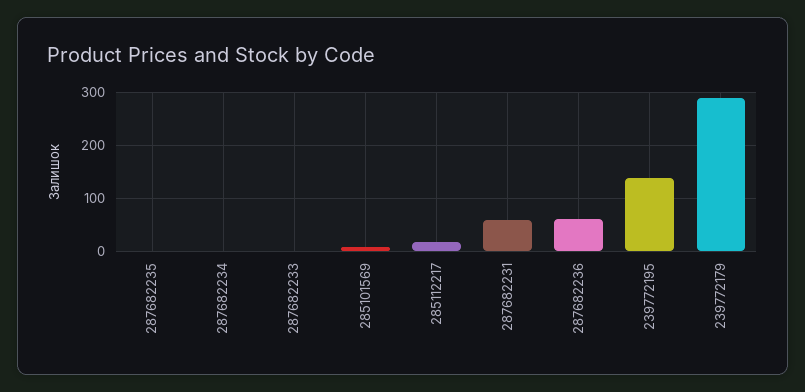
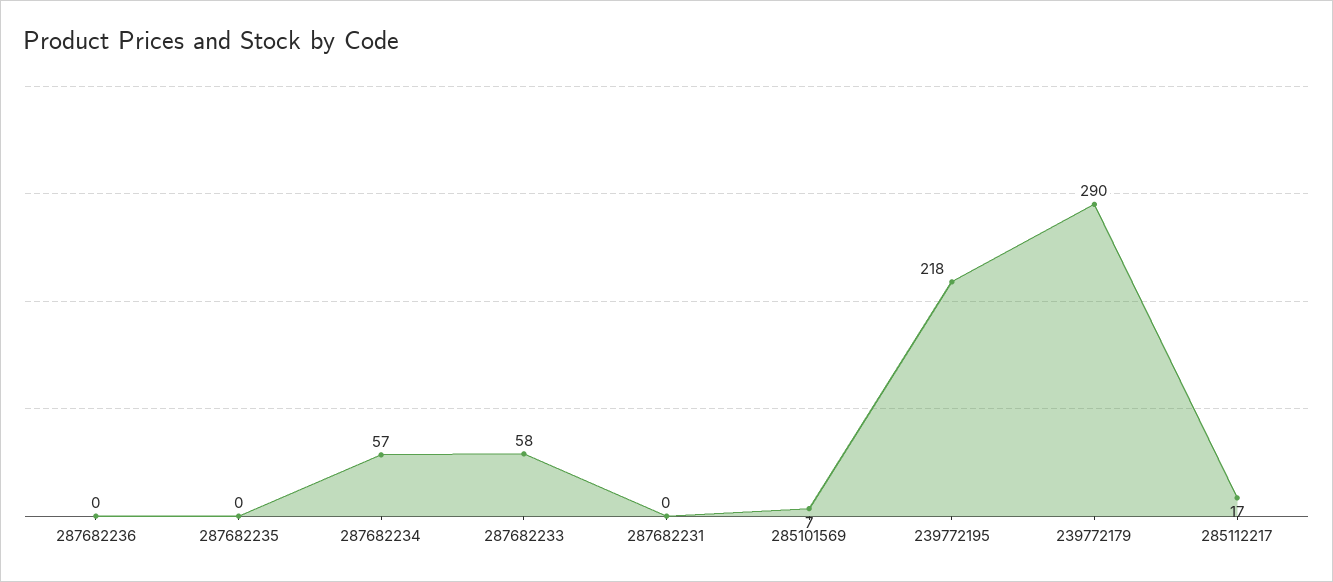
287682234: 0 -> 57
287682233: 0 -> 58
287682231: 60 -> 0
287682236: 60 -> 0
239772195: 140 -> 218

